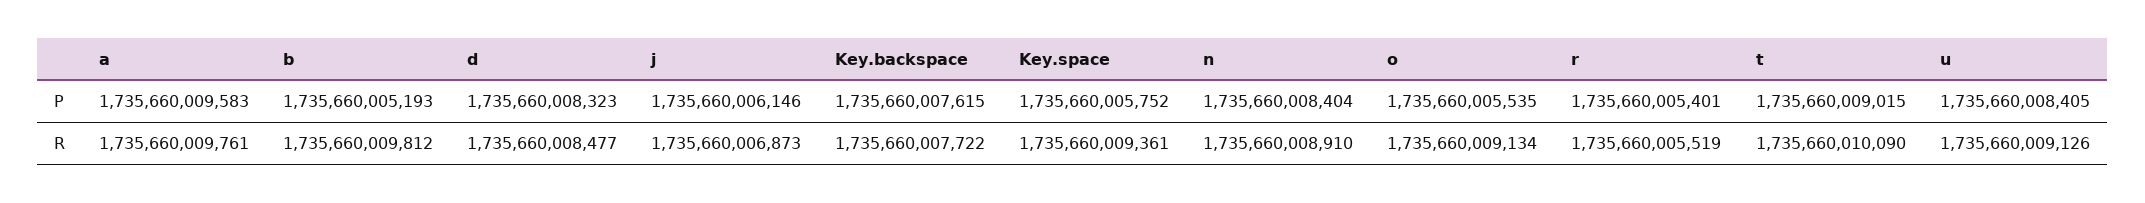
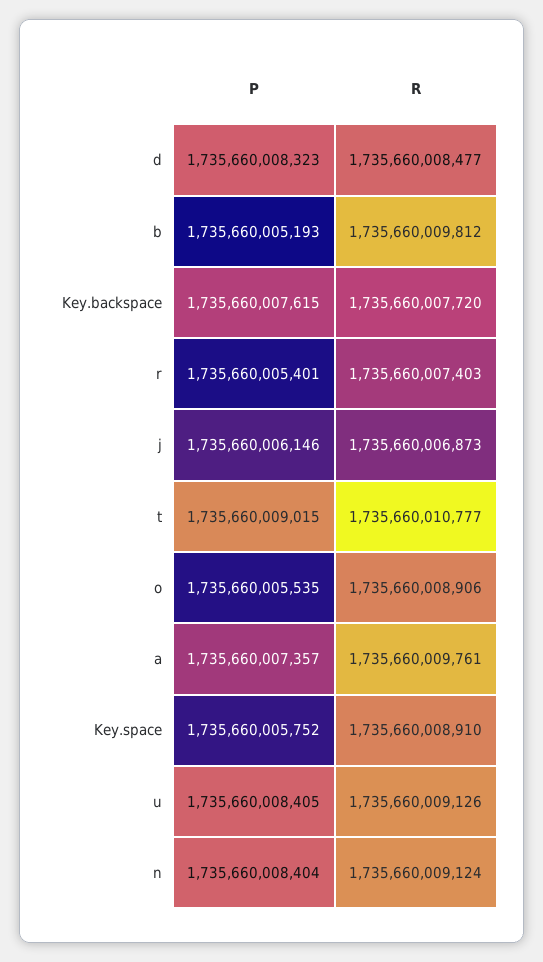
a, P: 1735660009583 -> 1735660007357
Key.backspace, R: 1735660007722 -> 1735660007720
Key.space, R: 1735660009361 -> 1735660008910
n, R: 1735660008910 -> 1735660009124
o, R: 1735660009134 -> 1735660008906
r, R: 1735660005519 -> 1735660007403
t, R: 1735660010090 -> 1735660010777

